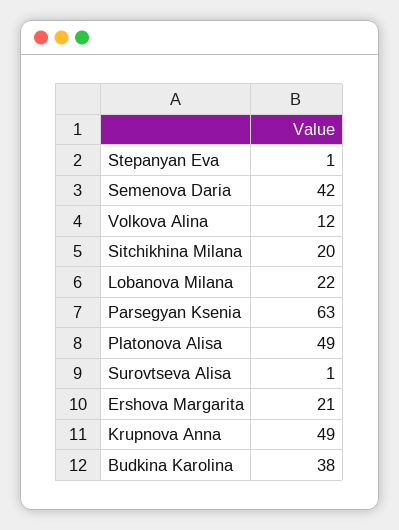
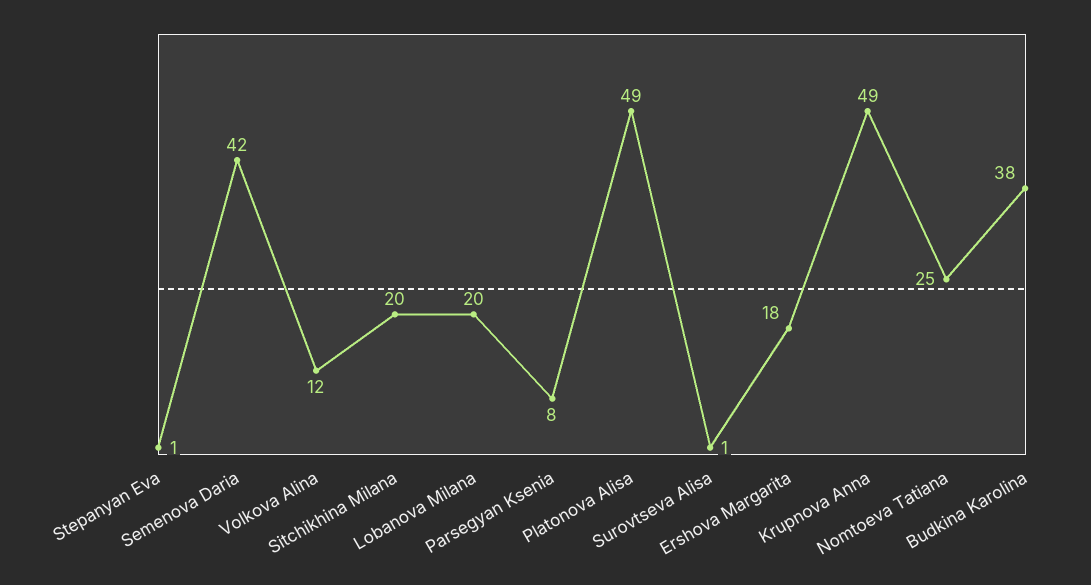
Lobanova Milana: 22 -> 20
Parsegyan Ksenia: 63 -> 8
Ershova Margarita: 21 -> 18
Nomtoeva Tatiana: none -> 25

